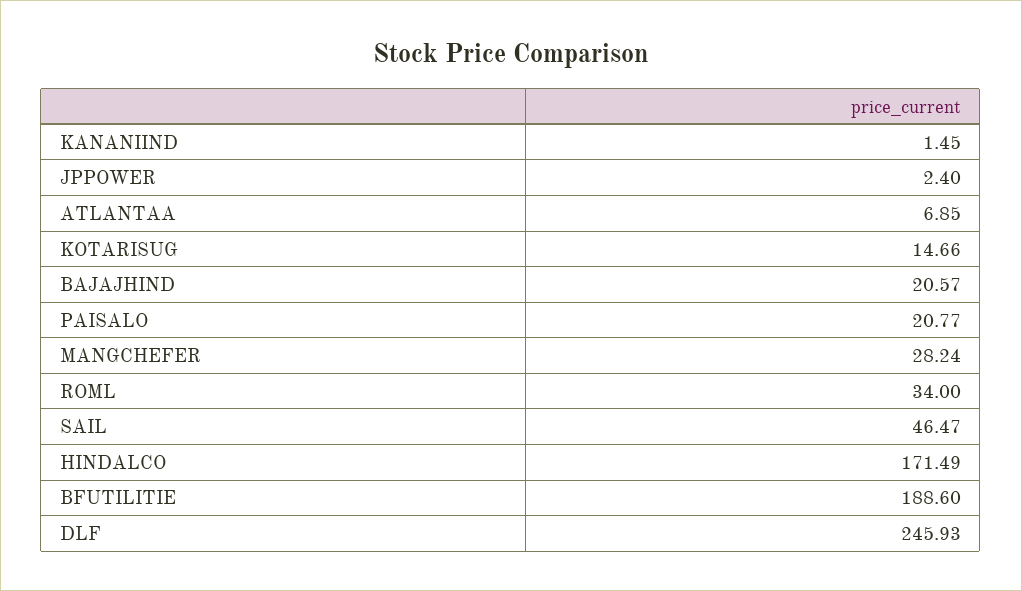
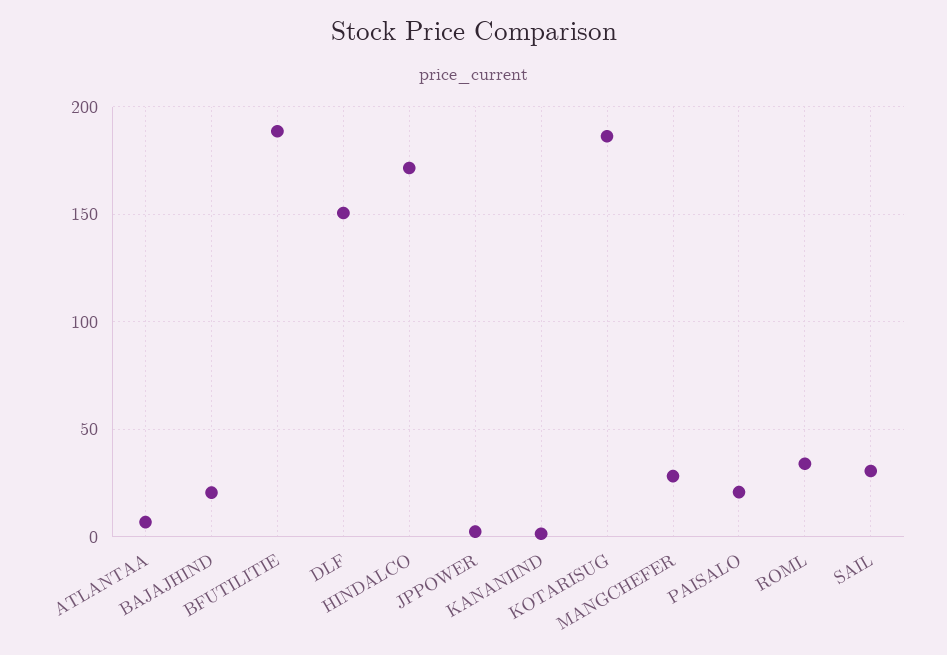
KOTARISUG: 14.66 -> 185
SAIL: 46.47 -> 30
DLF: 245.93 -> 150

